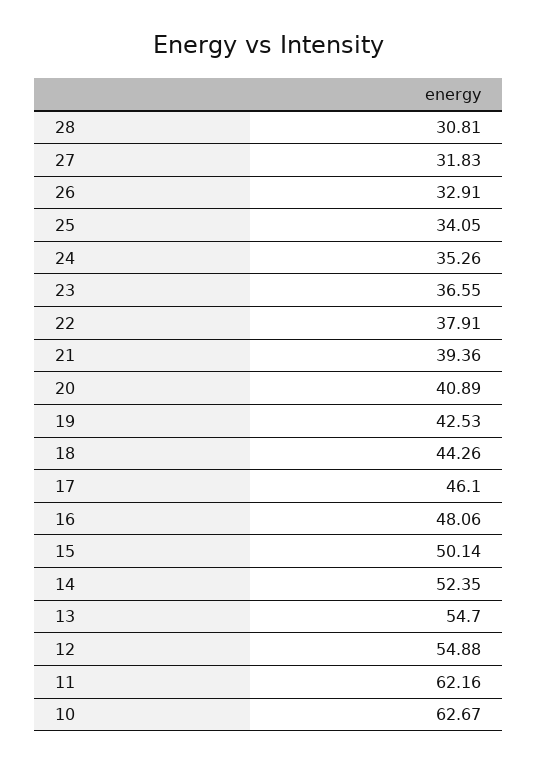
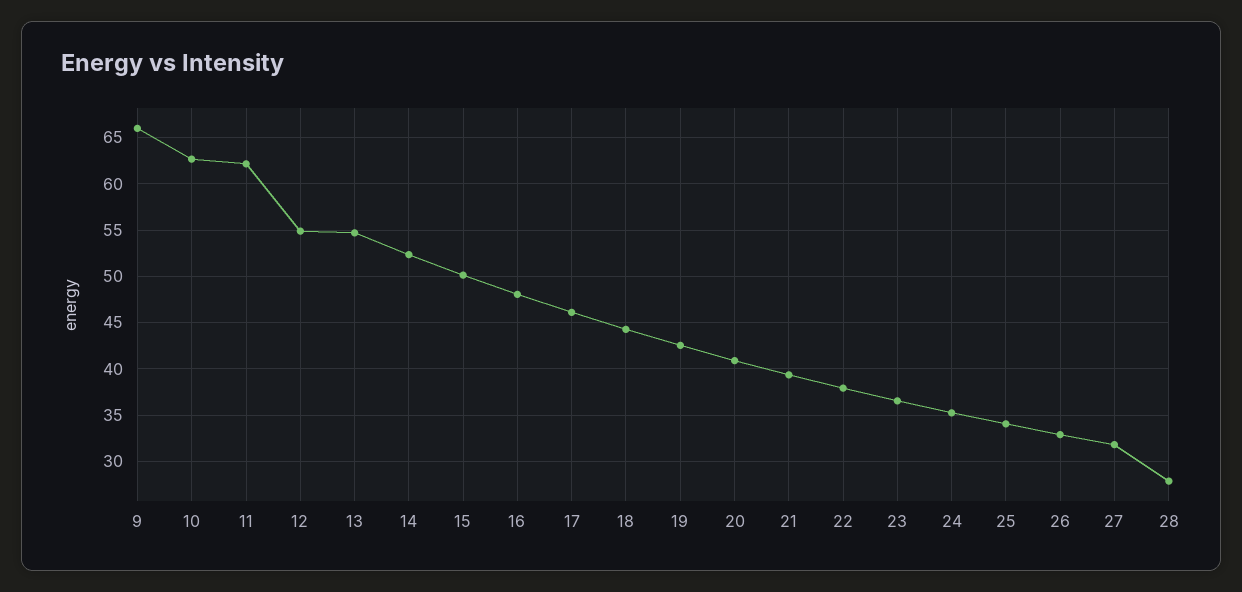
28: 30.81 -> 28
9: none -> 66

